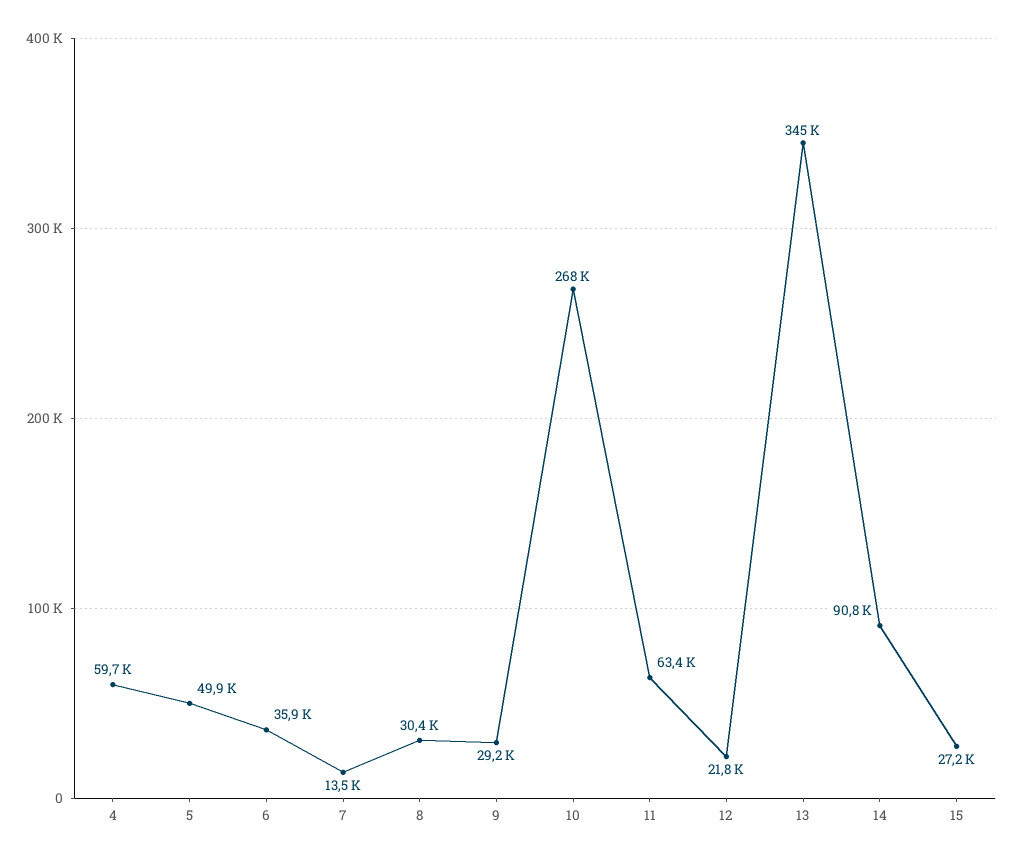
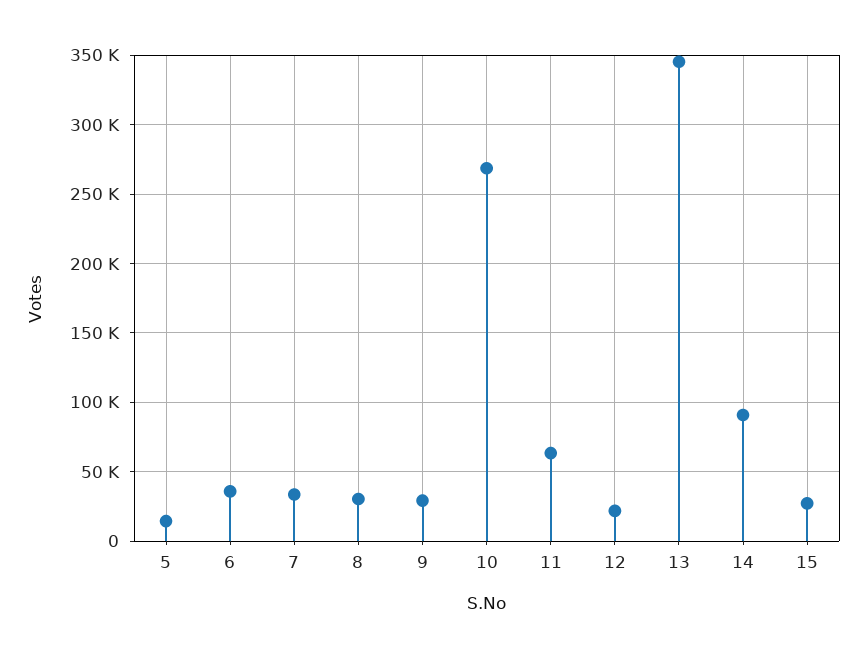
4: 59700 -> none
5: 49900 -> 15000
7: 13500 -> 35000

